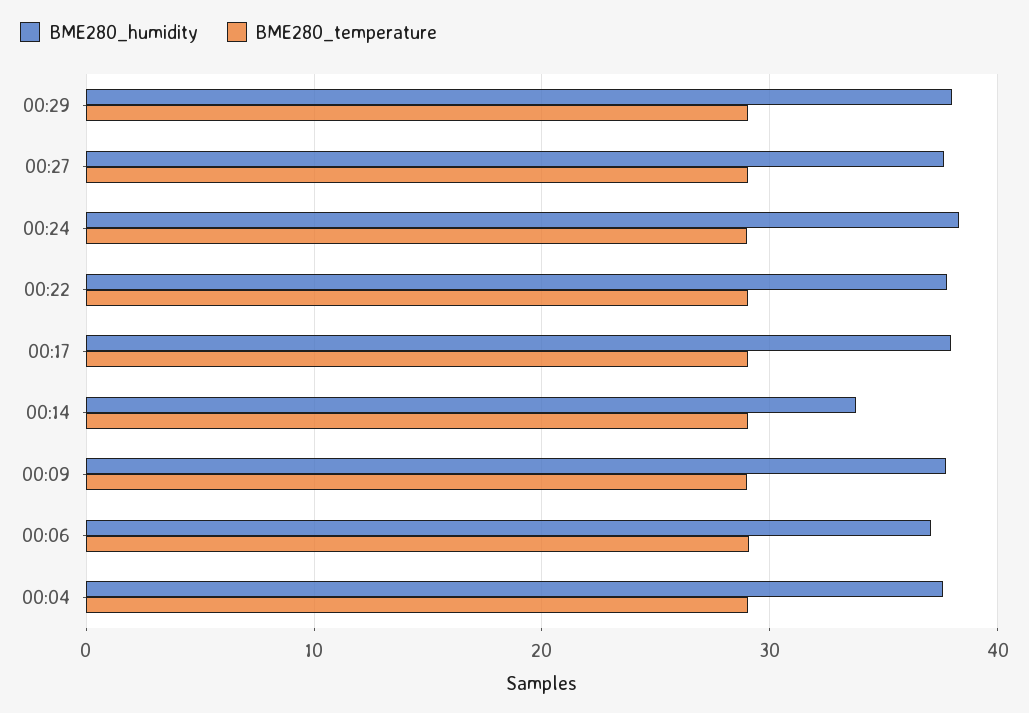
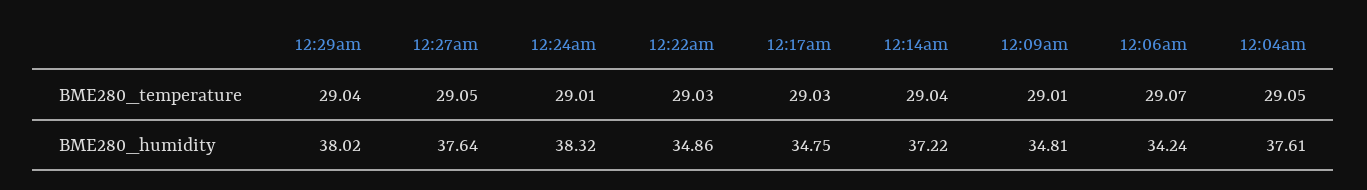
BME280_humidity, 00:22: 38 -> 34.86
BME280_humidity, 00:17: 38 -> 34.75
BME280_humidity, 00:14: 34 -> 37.22
BME280_humidity, 00:09: 38 -> 34.81
BME280_humidity, 00:06: 37 -> 34.24

